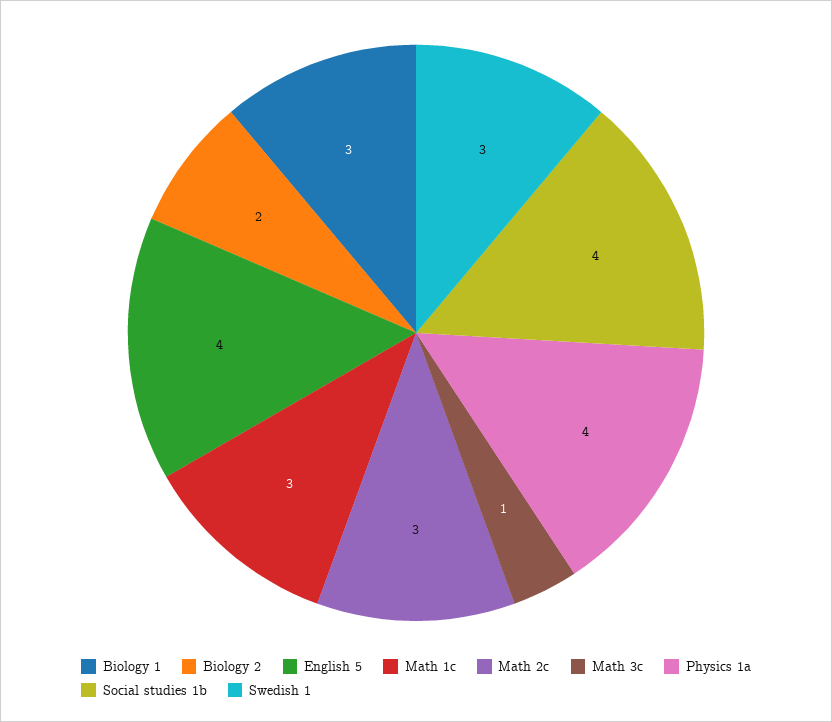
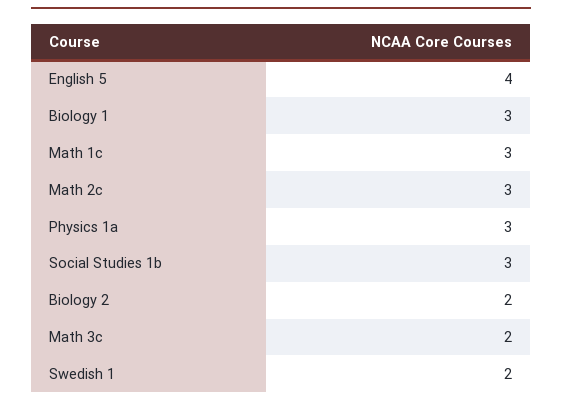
Math 3c: 1 -> 2
Physics 1a: 4 -> 3
Social studies 1b: 4 -> 3
Swedish 1: 3 -> 2

